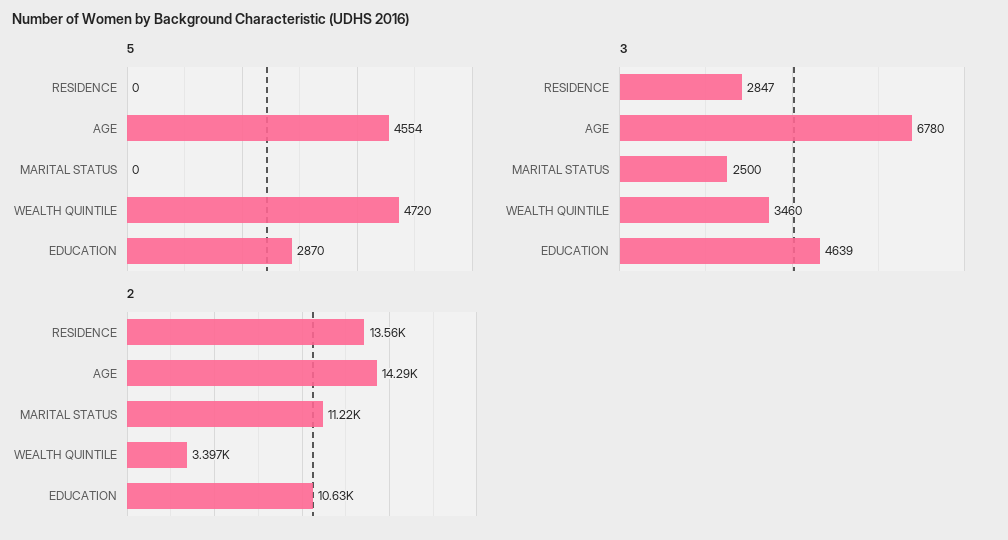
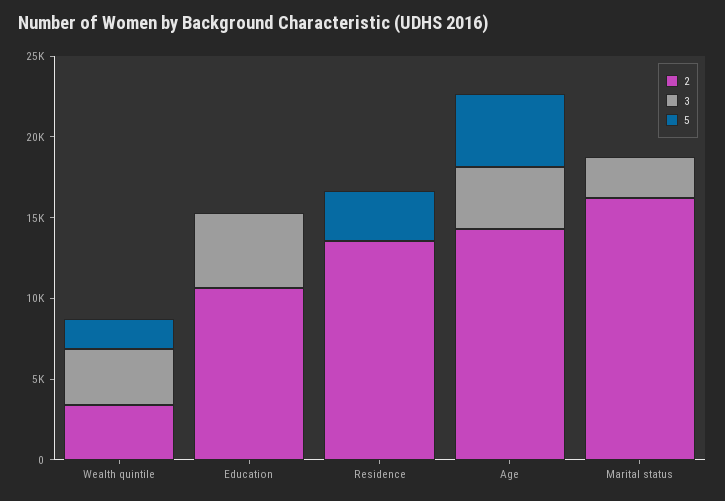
5, RESIDENCE: 0 -> 3000
5, WEALTH QUINTILE: 4720 -> 2000
5, EDUCATION: 2870 -> 0
3, RESIDENCE: 2847 -> 0
3, AGE: 6780 -> 4000
2, MARITAL STATUS: 11220 -> 16000

